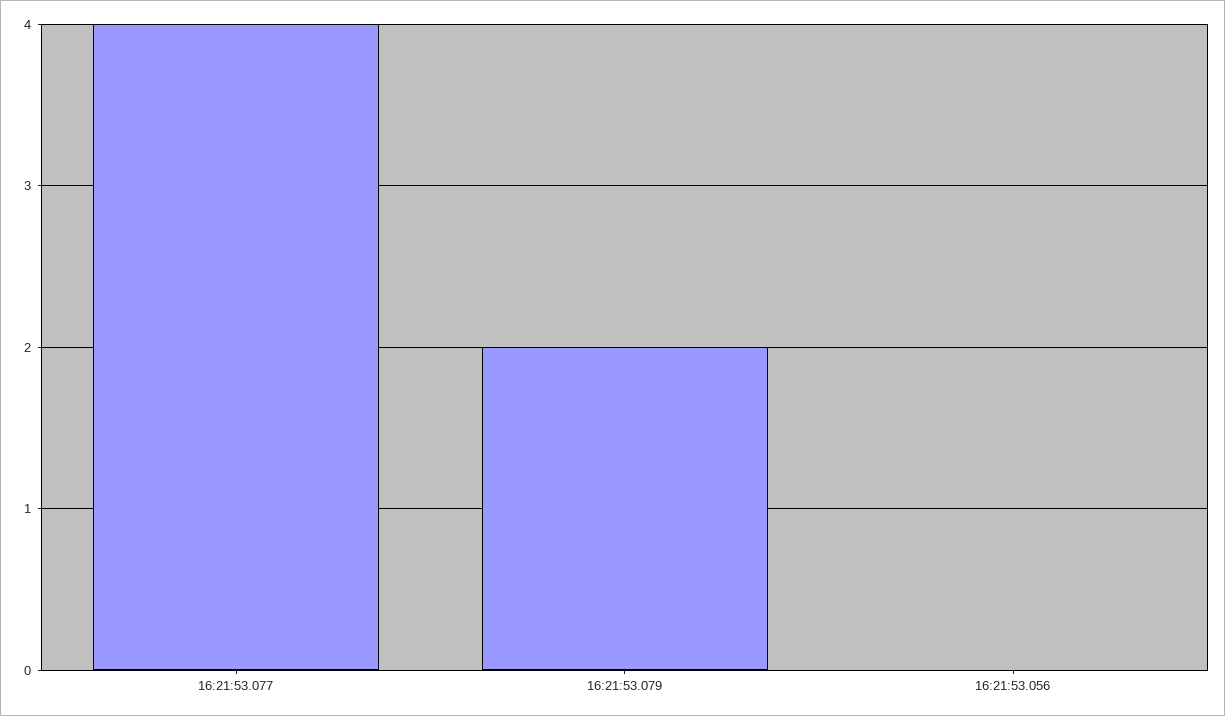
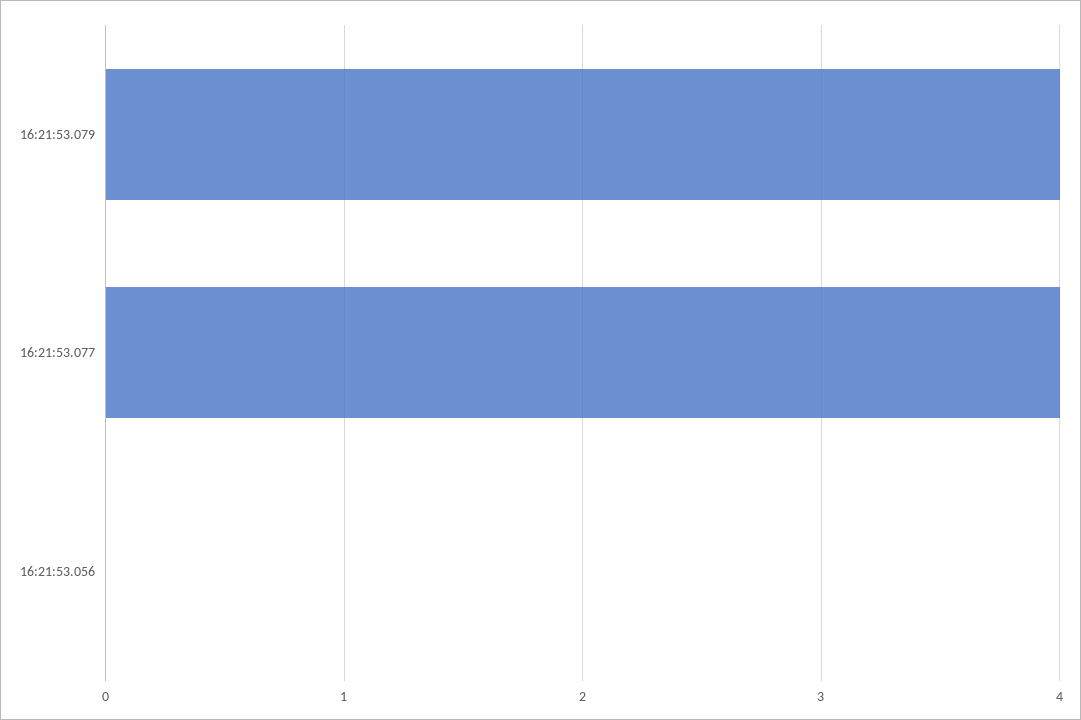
16:21:53.079: 2 -> 4

